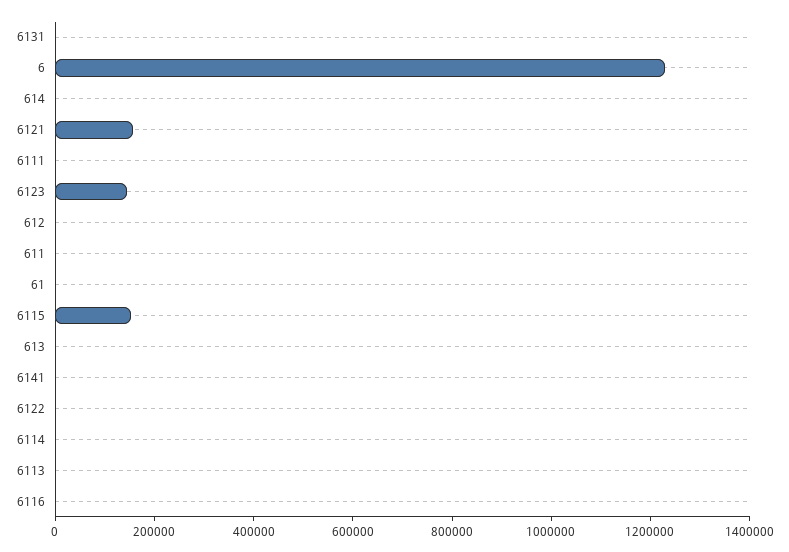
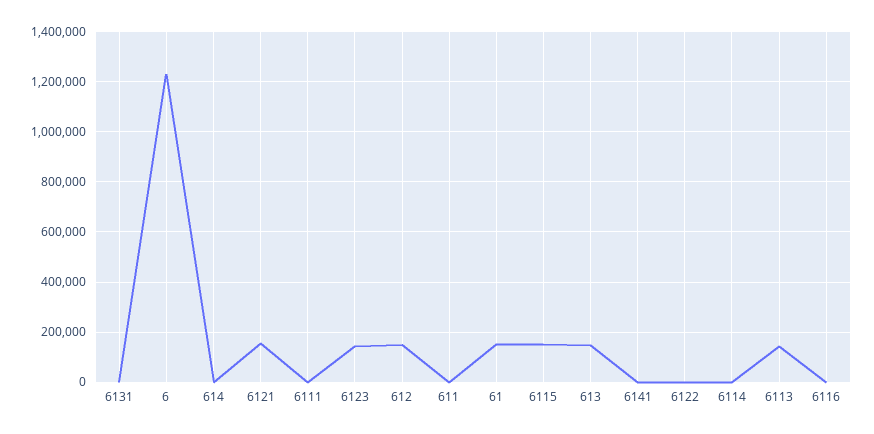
612: 0 -> 150000
61: 0 -> 150000
613: 0 -> 150000
6113: 0 -> 150000

